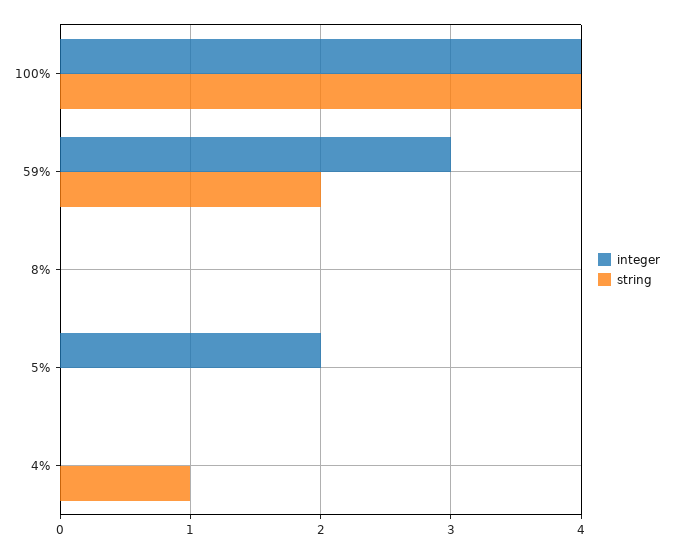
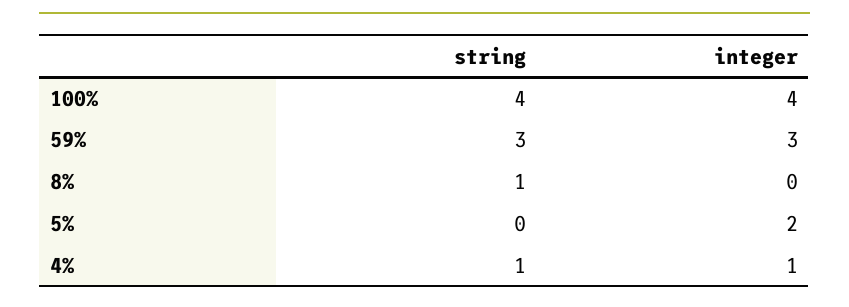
string, 59%: 2 -> 3
string, 8%: 0 -> 1
integer, 4%: 0 -> 1

